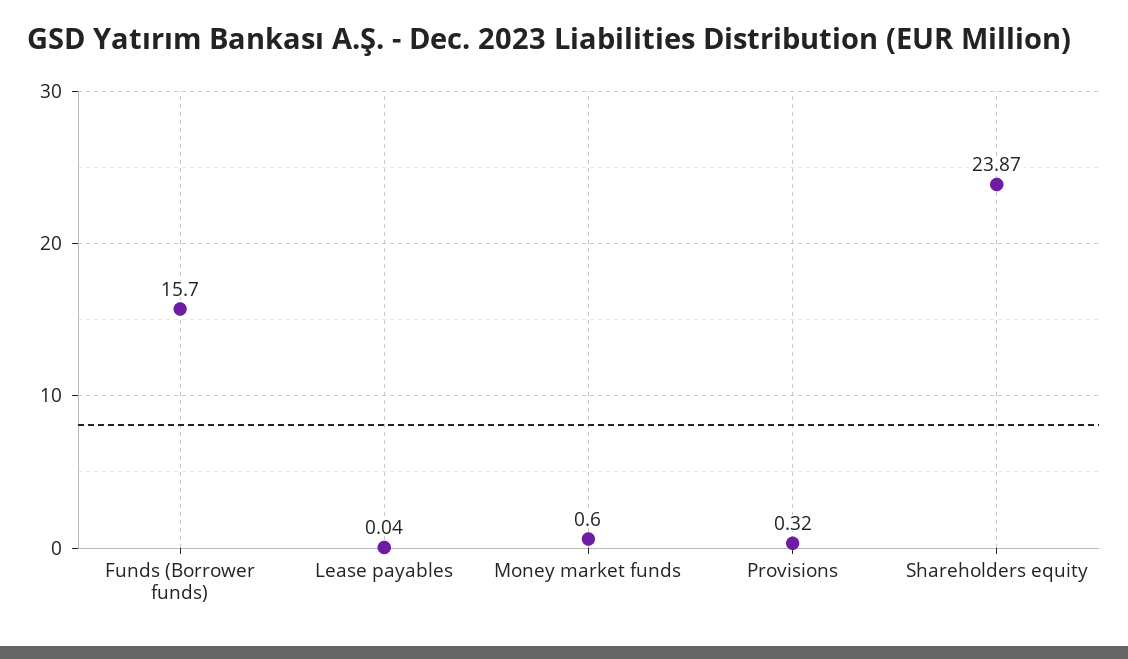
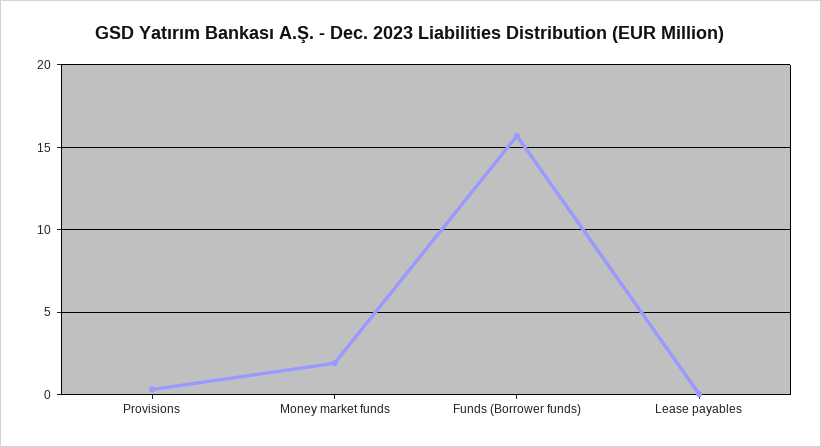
Money market funds: 0.6 -> 2
Shareholders equity: 23.87 -> none

